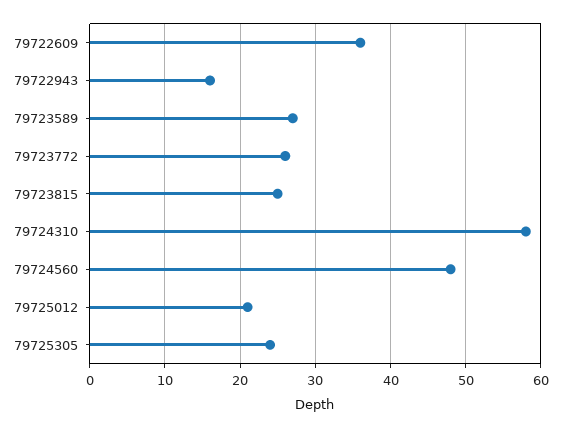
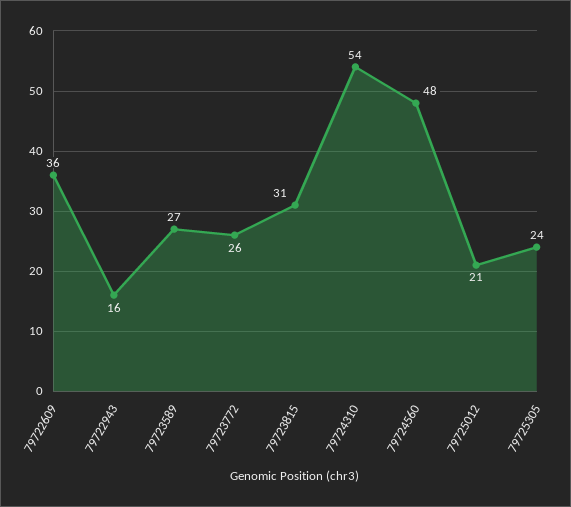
79723815: 25 -> 31
79724310: 58 -> 54

